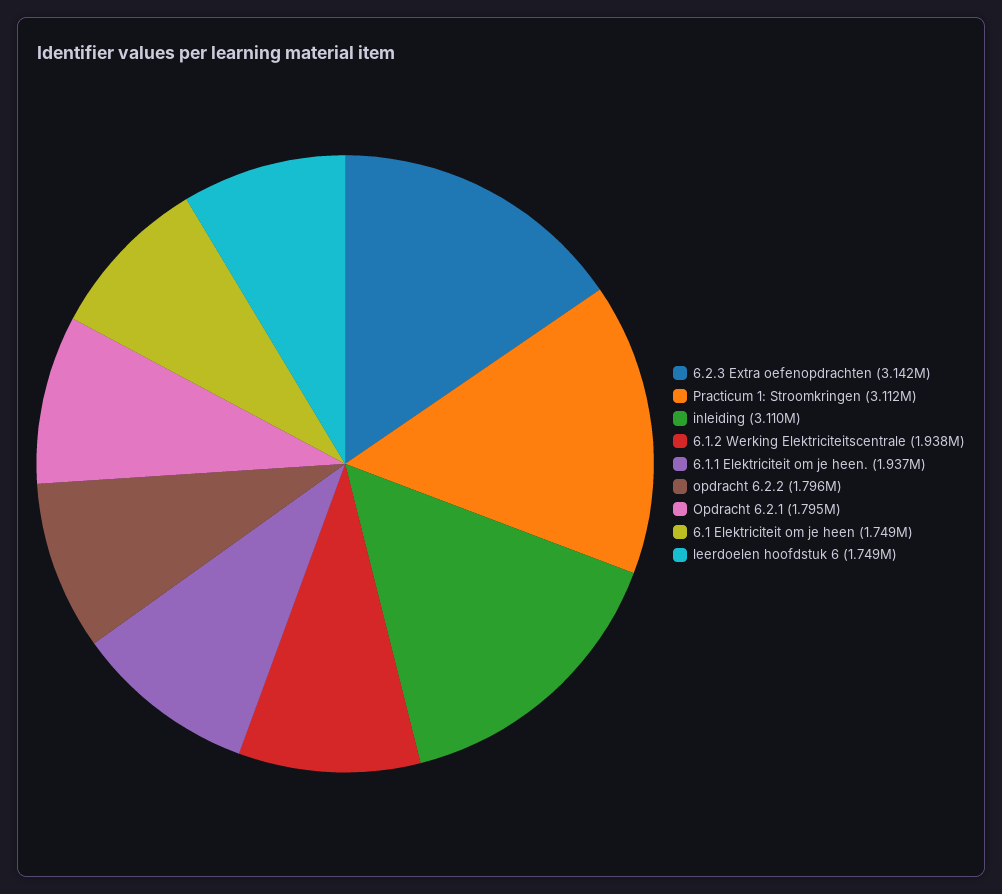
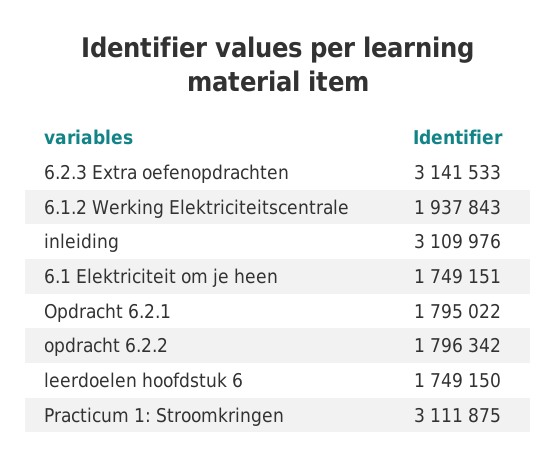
6.1.1 Elektriciteit om je heen.: 1937000 -> none

